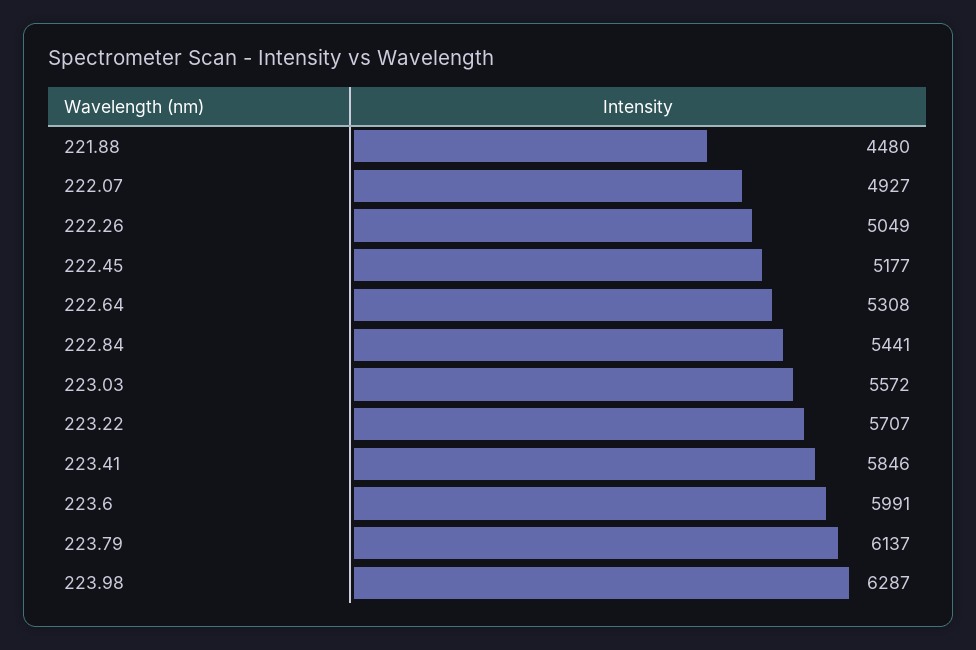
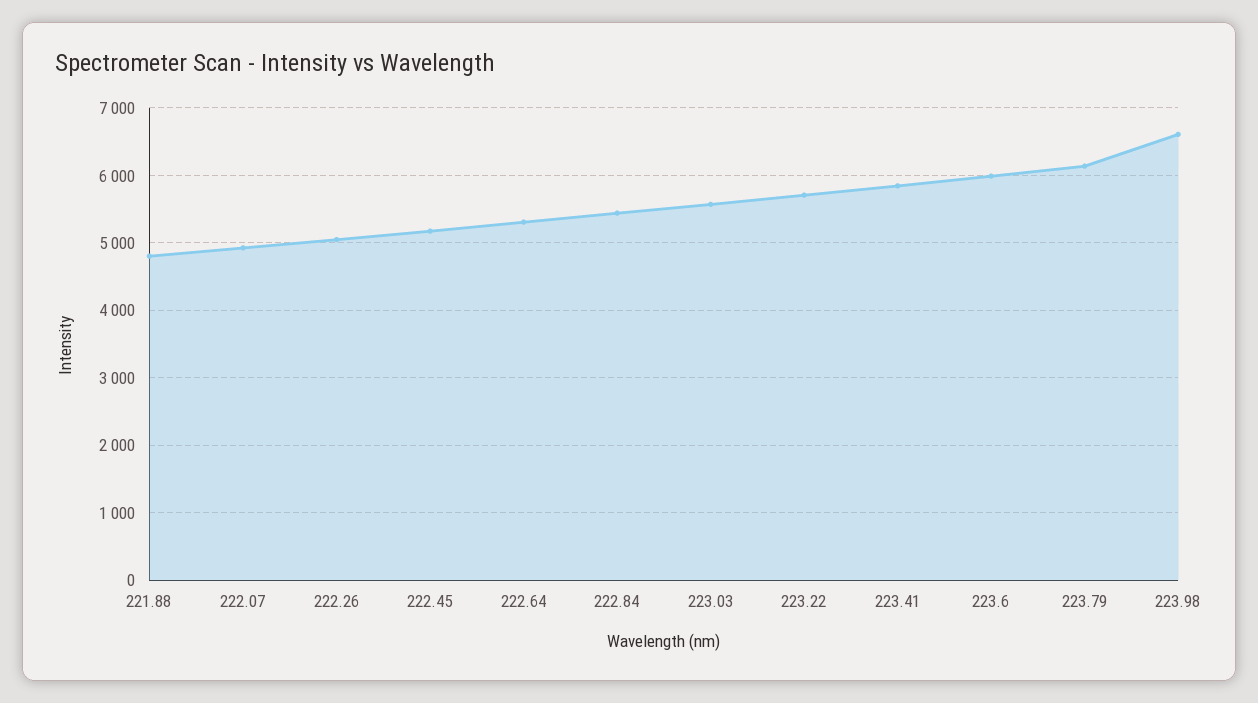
221.88: 4480 -> 4800
223.98: 6287 -> 6600

